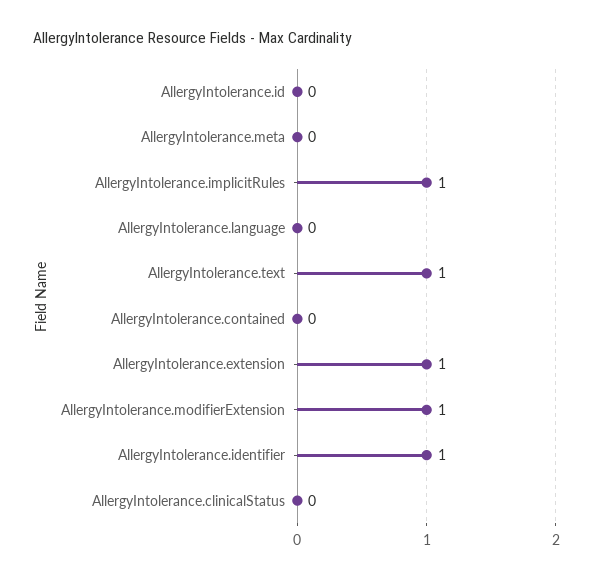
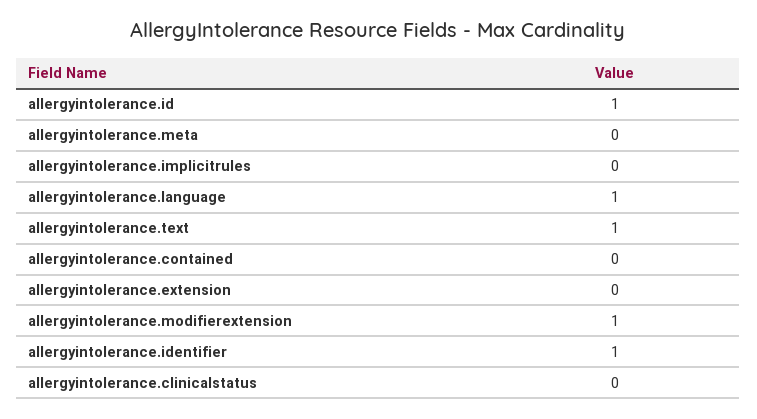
AllergyIntolerance.id: 0 -> 1
AllergyIntolerance.implicitRules: 1 -> 0
AllergyIntolerance.language: 0 -> 1
AllergyIntolerance.extension: 1 -> 0

